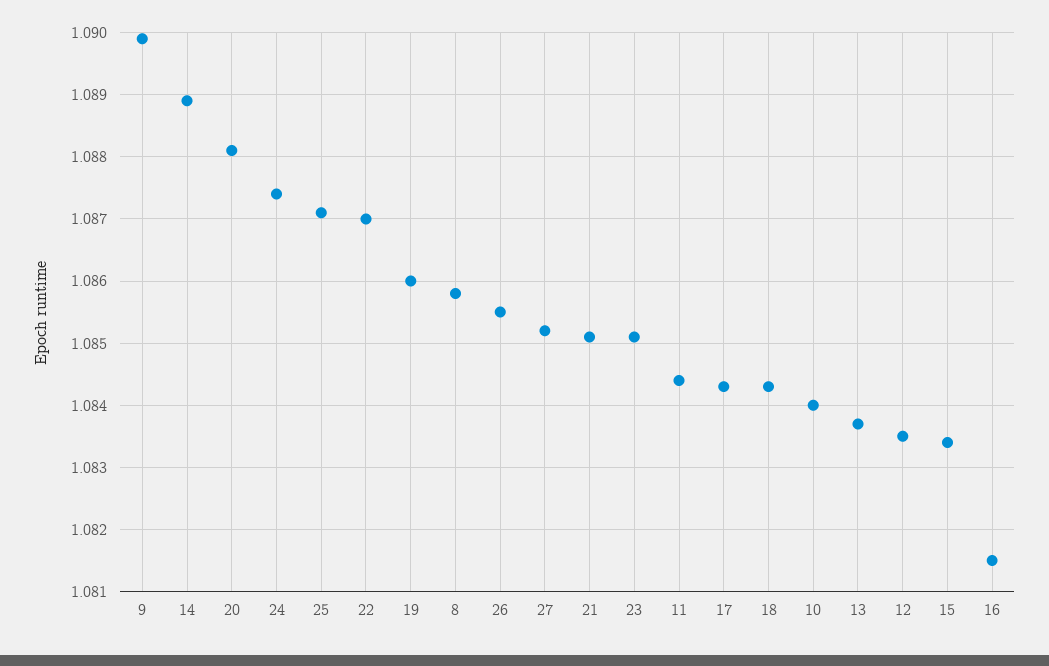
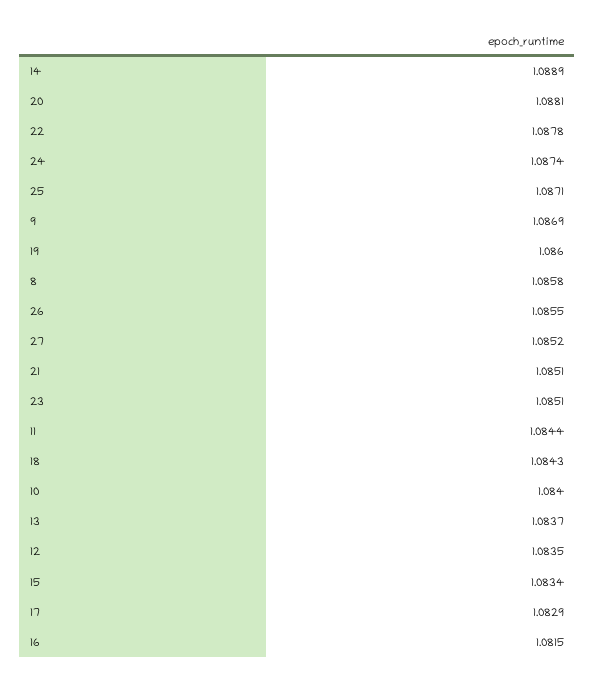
9: 1.0899 -> 1.0869
22: 1.087 -> 1.0878
17: 1.0843 -> 1.0829

